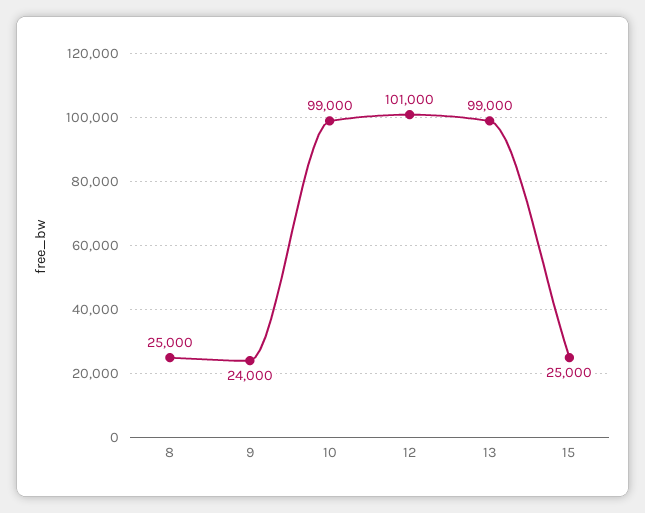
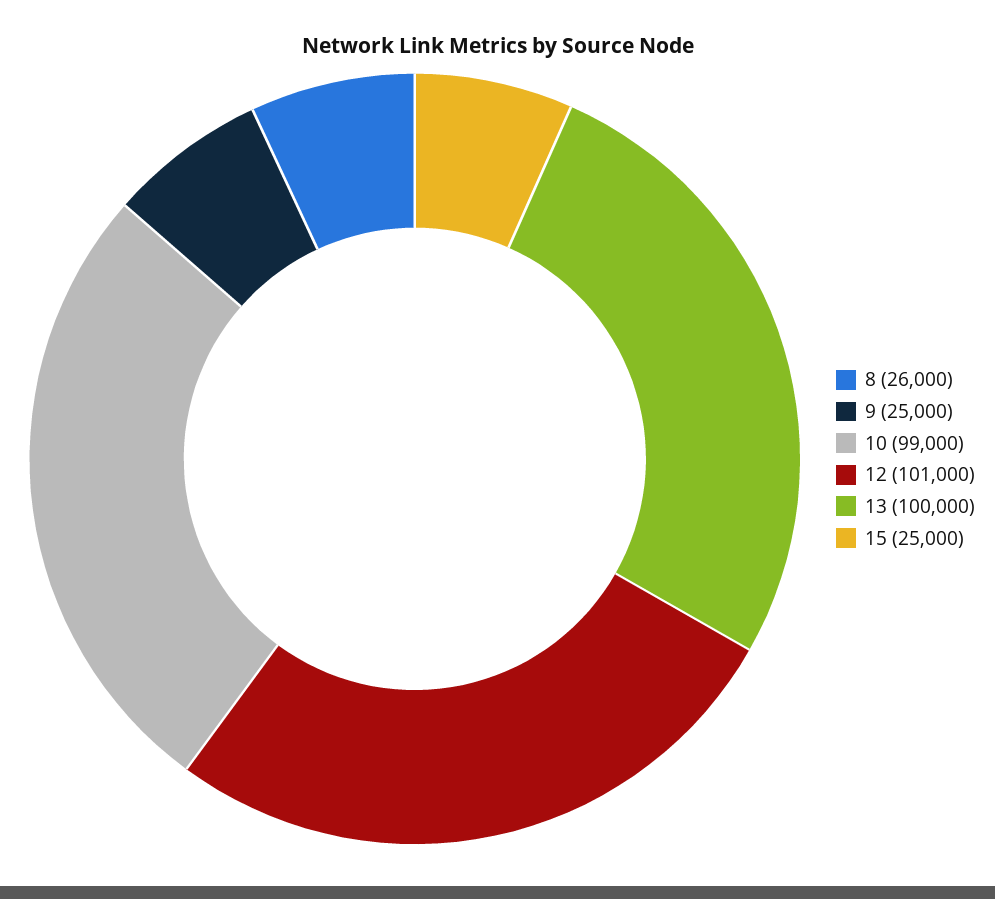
8: 25000 -> 26000
9: 24000 -> 25000
13: 99000 -> 100000

